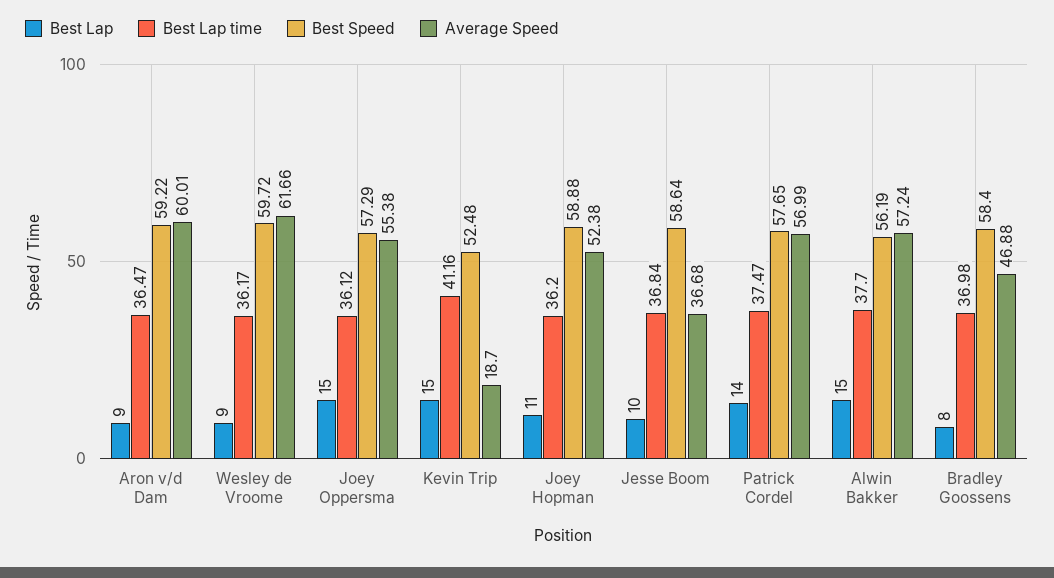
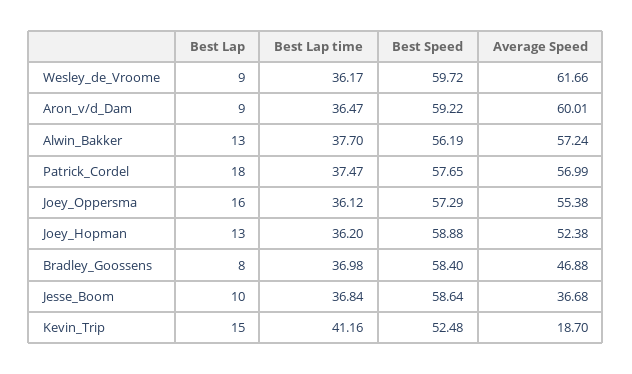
Best Lap, Joey Oppersma: 15 -> 16
Best Lap, Joey Hopman: 11 -> 13
Best Lap, Patrick Cordel: 14 -> 18
Best Lap, Alwin Bakker: 15 -> 13

